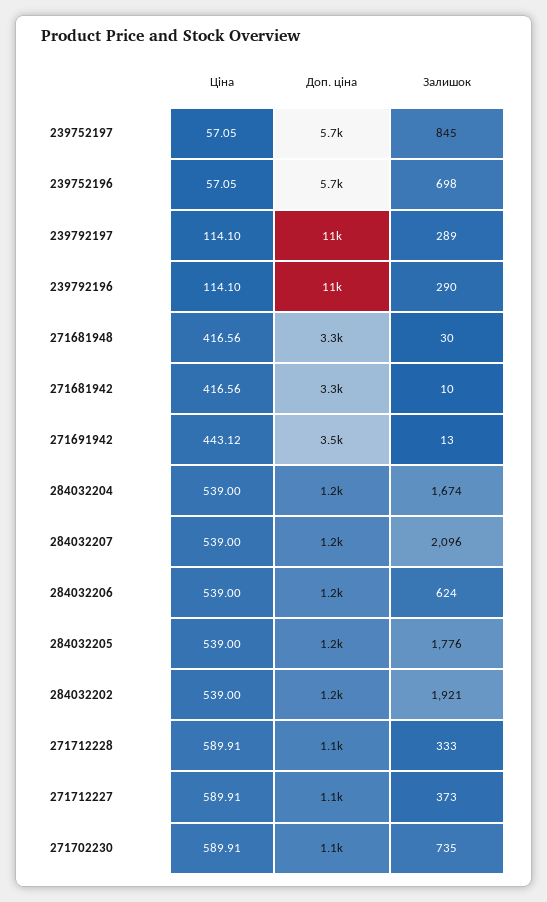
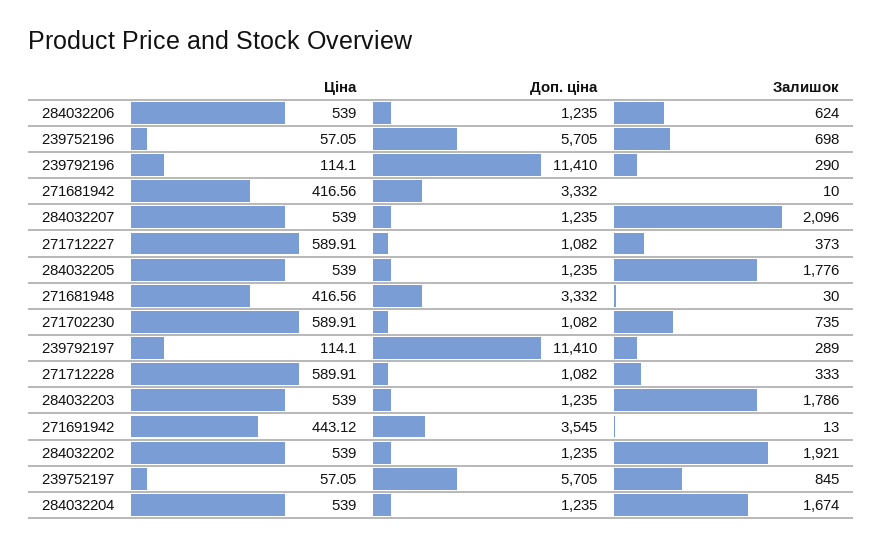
Ціна, 284032203: none -> 539
Доп. ціна, 284032203: none -> 1235
Залишок, 284032203: none -> 1786

